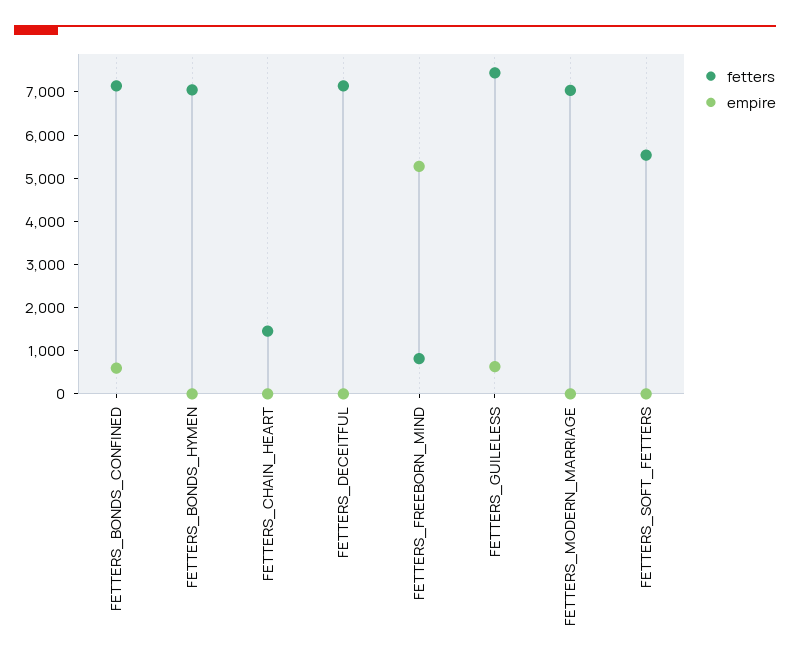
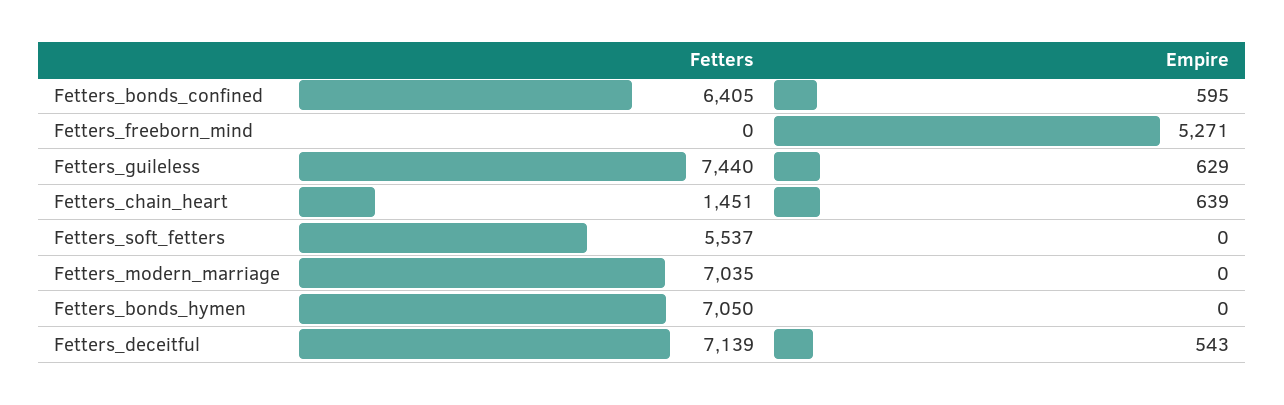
fetters, FETTERS_BONDS_CONFINED: 7200 -> 6405
empire, FETTERS_CHAIN_HEART: 0 -> 639
empire, FETTERS_DECEITFUL: 0 -> 543
fetters, FETTERS_FREEBORN_MIND: 800 -> 0

